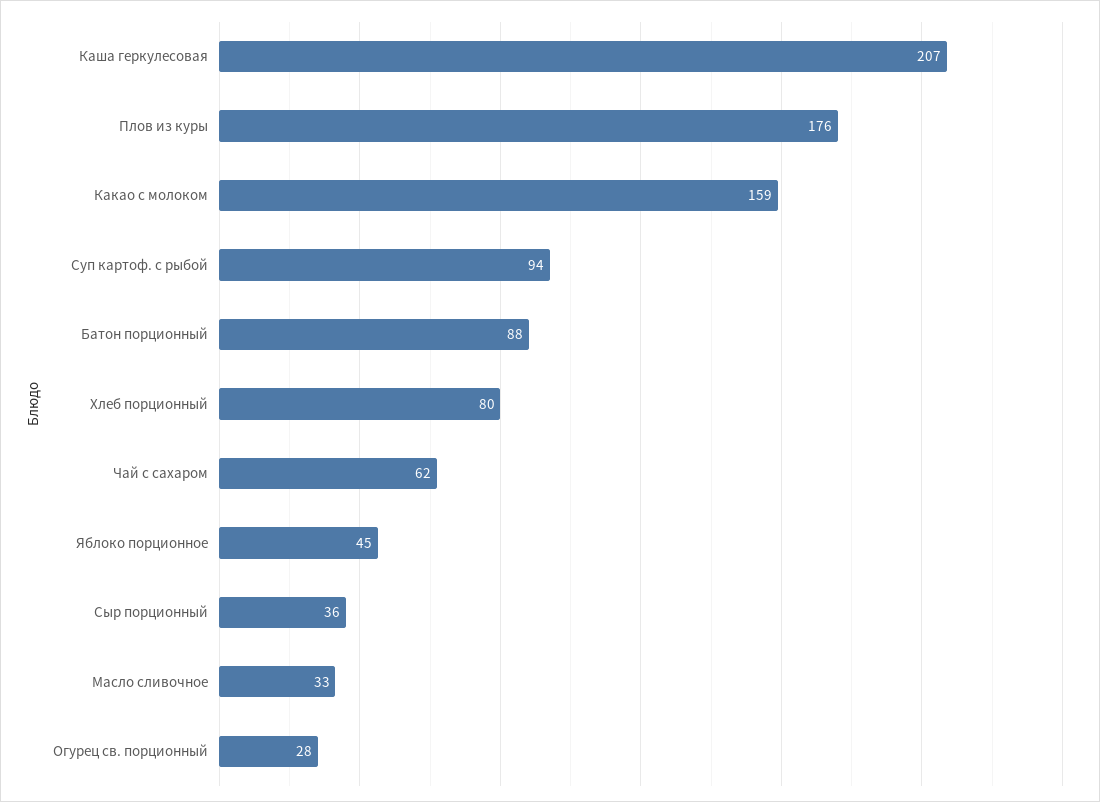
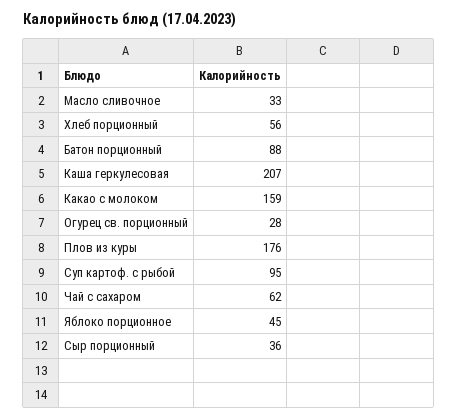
Суп картоф. с рыбой: 94 -> 95
Хлеб порционный: 80 -> 56

